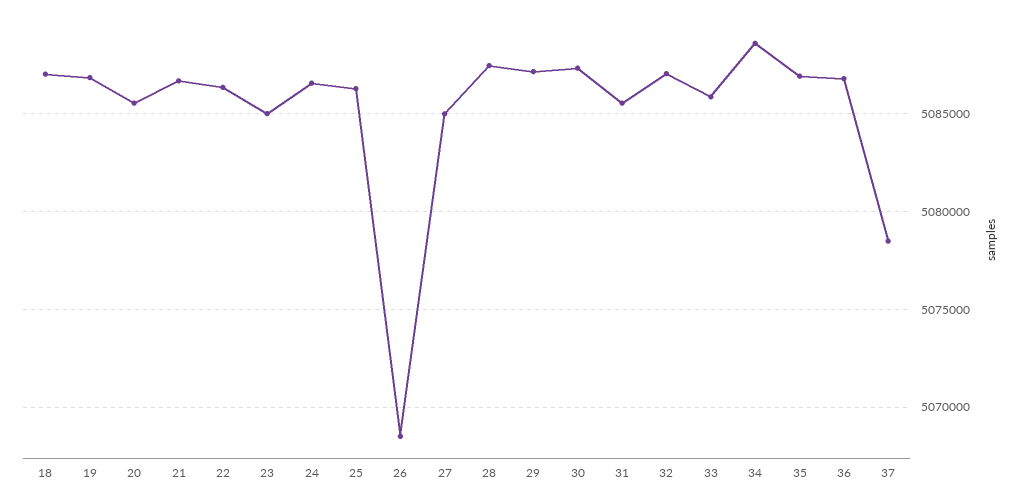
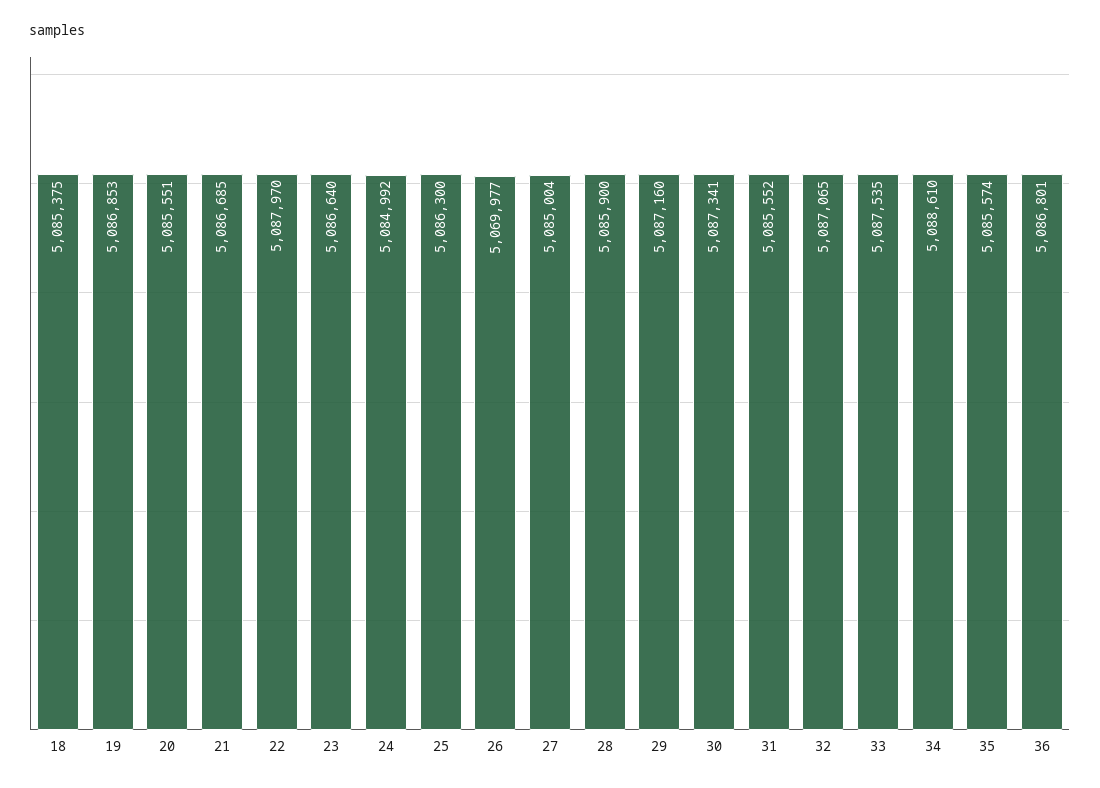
18: 5087000 -> 5085375
22: 5086500 -> 5087970
23: 5085000 -> 5086640
24: 5086500 -> 5084992
26: 5068500 -> 5069977
28: 5087500 -> 5085900
33: 5086000 -> 5087535
35: 5087000 -> 5085574
37: 5078500 -> none

